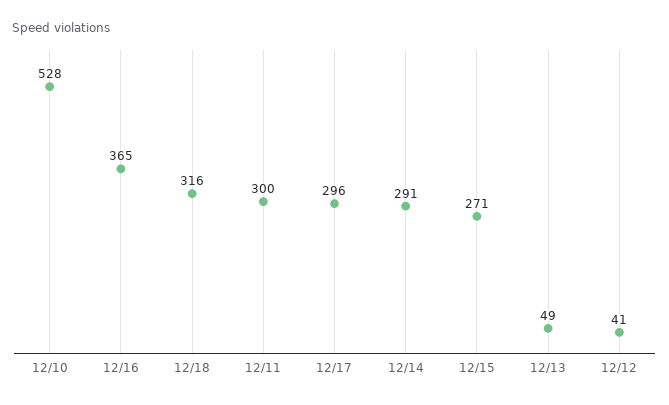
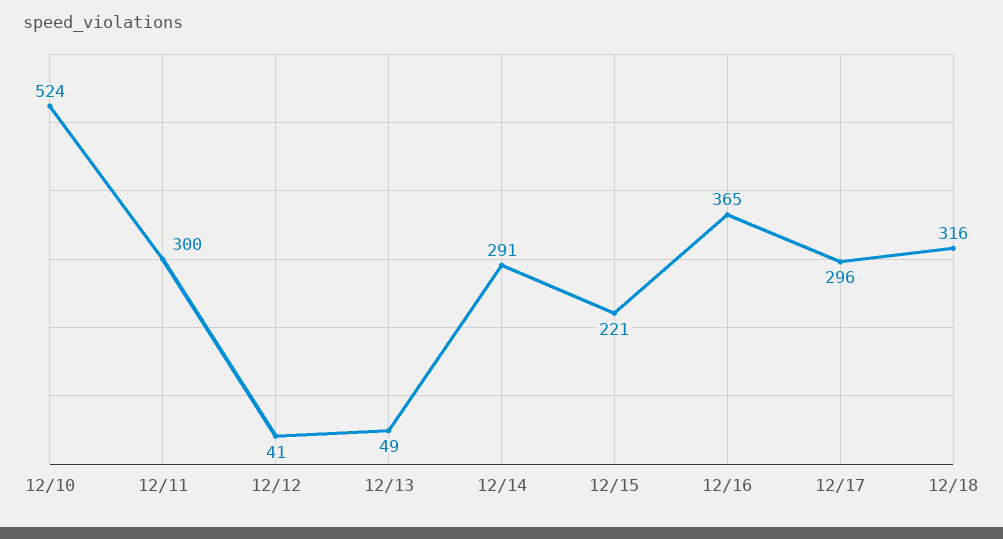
12/10: 528 -> 524
12/15: 271 -> 221

